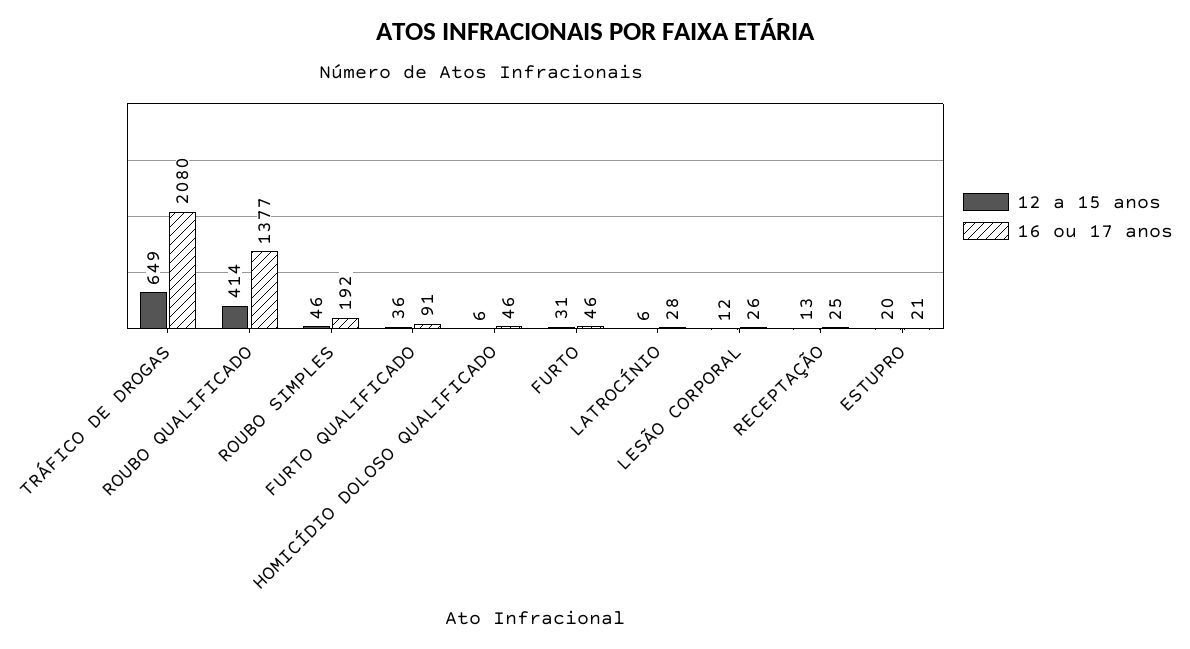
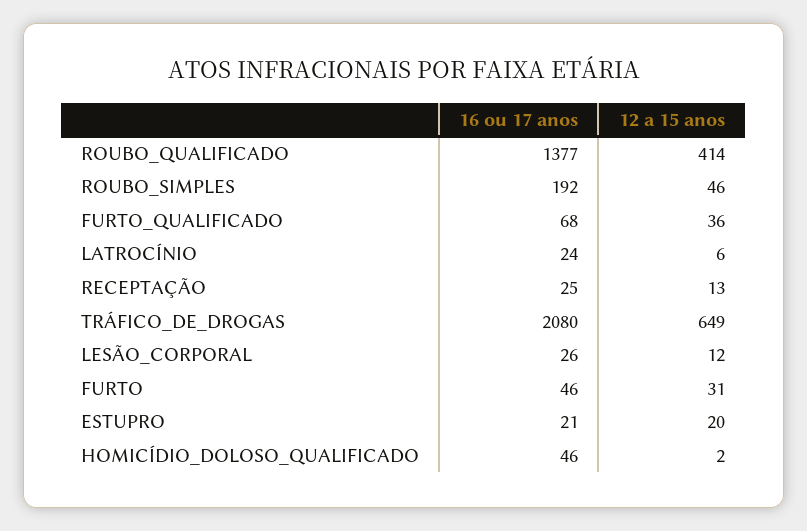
16 ou 17 anos, FURTO QUALIFICADO: 91 -> 68
12 a 15 anos, HOMICÍDIO DOLOSO QUALIFICADO: 6 -> 2
16 ou 17 anos, LATROCÍNIO: 28 -> 24

